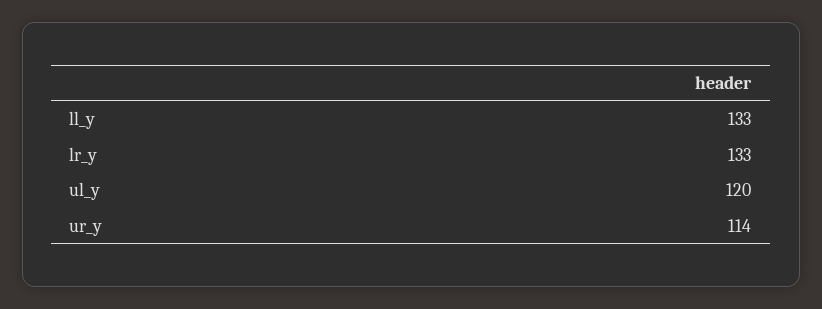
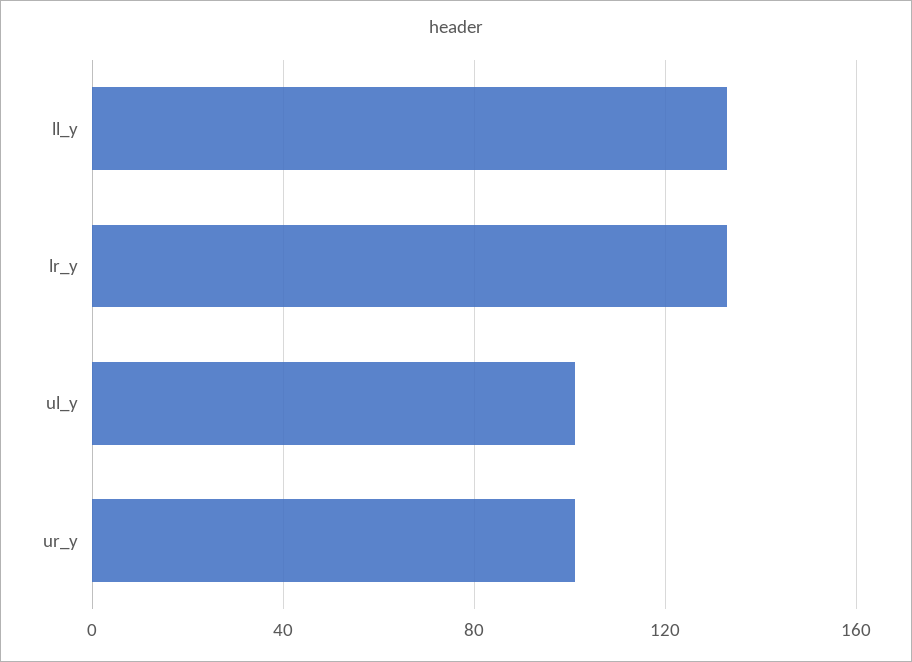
ul_y: 120 -> 100
ur_y: 114 -> 100

